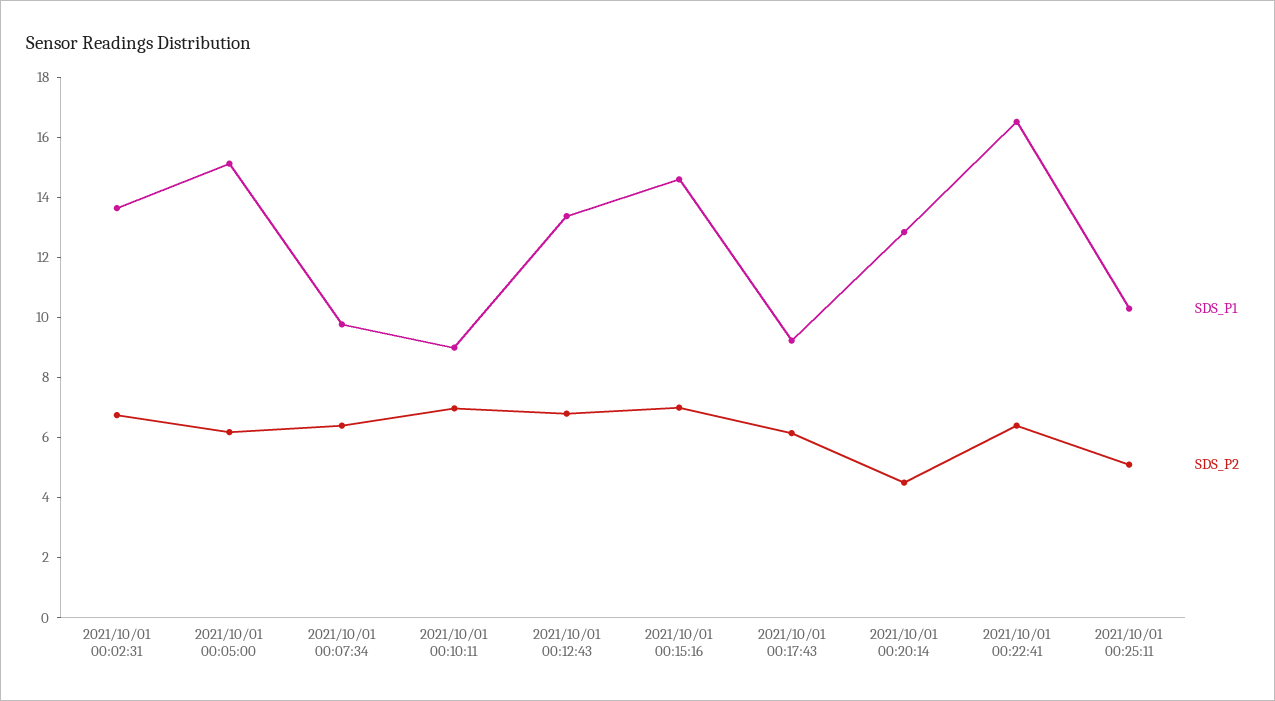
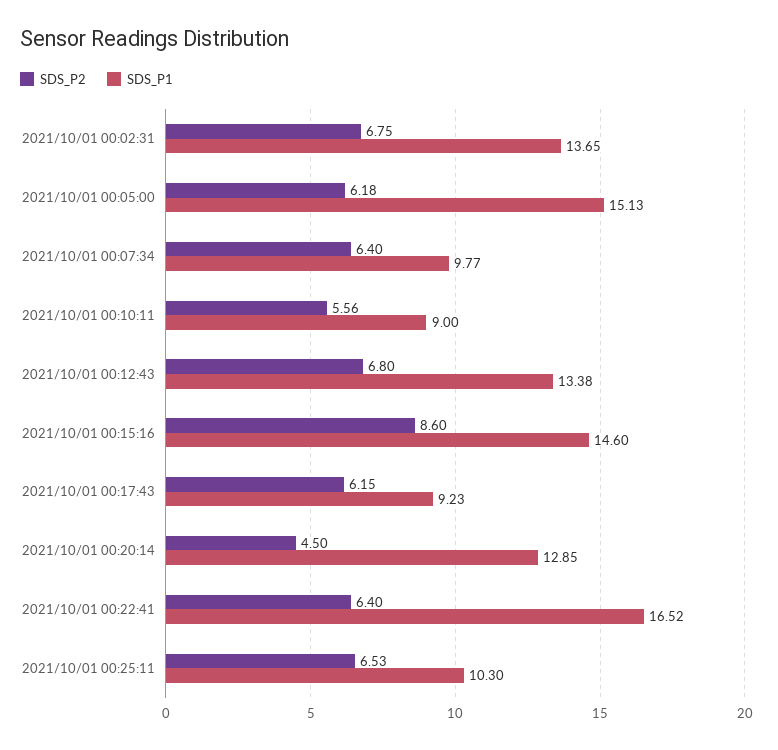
SDS_P2, 2021/10/01 00:10:11: 7 -> 5.56
SDS_P2, 2021/10/01 00:15:16: 7 -> 8.6
SDS_P2, 2021/10/01 00:25:11: 5 -> 6.53

